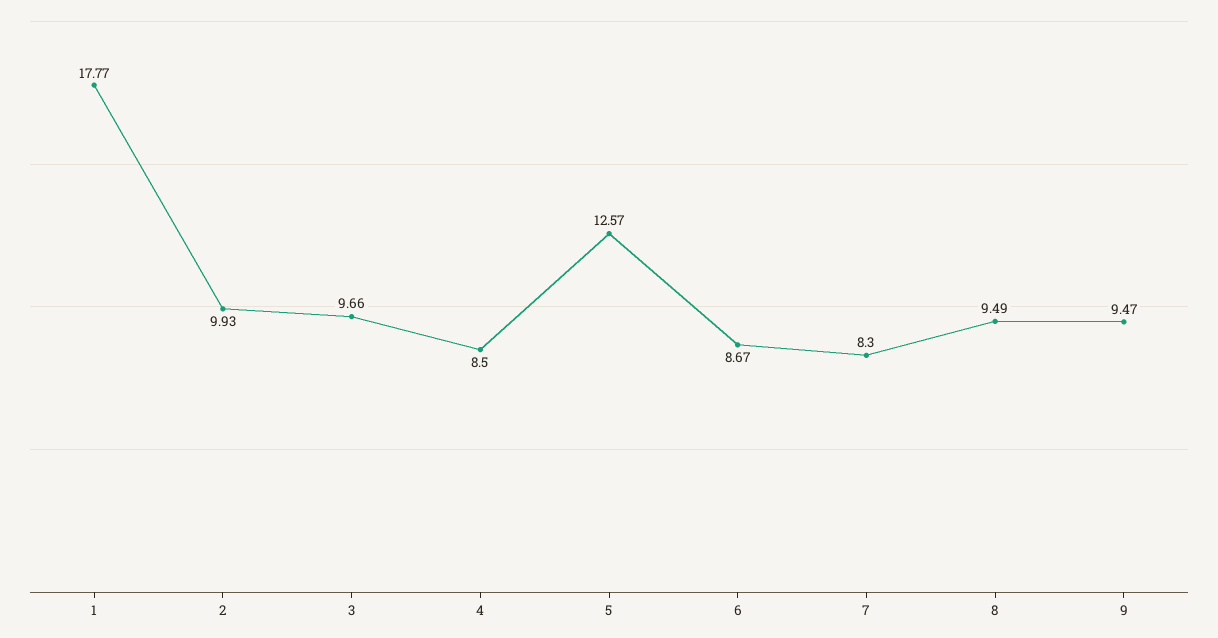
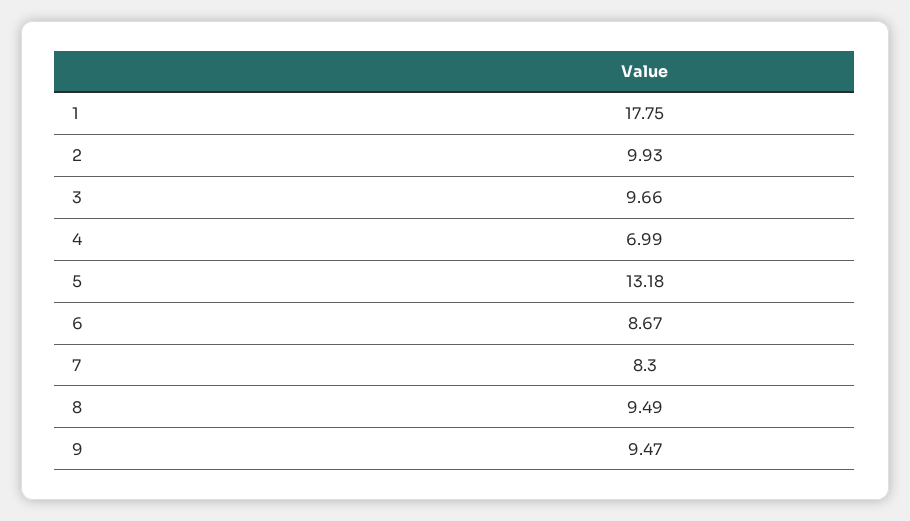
1: 17.77 -> 17.75
4: 8.5 -> 6.99
5: 12.57 -> 13.18

